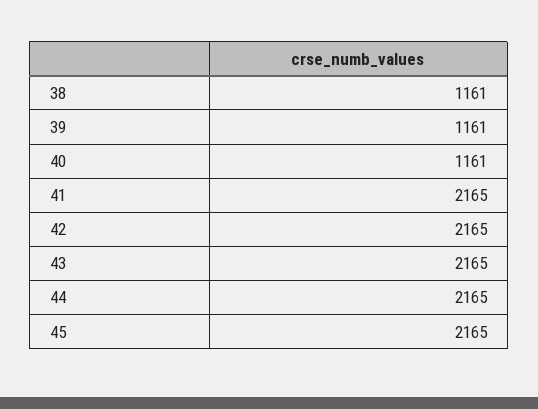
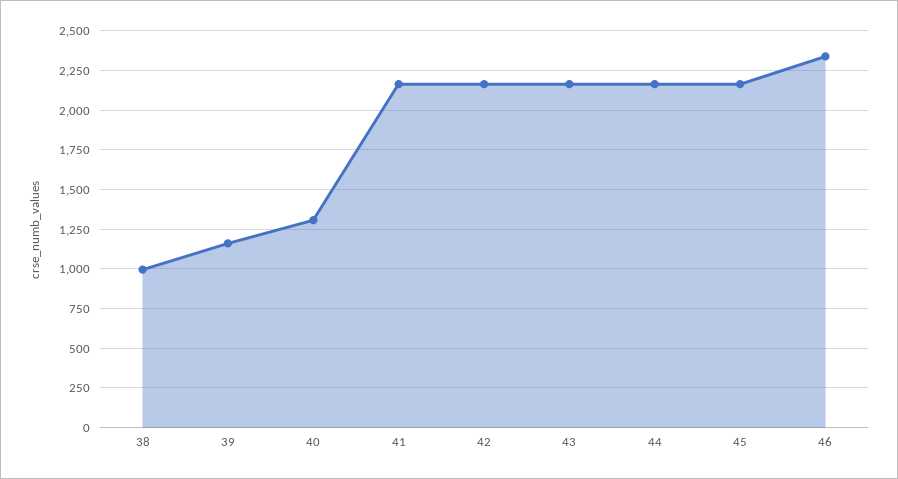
38: 1161 -> 1000
40: 1161 -> 1300
46: none -> 2350

